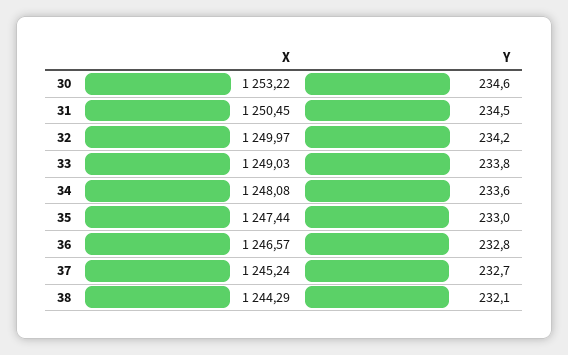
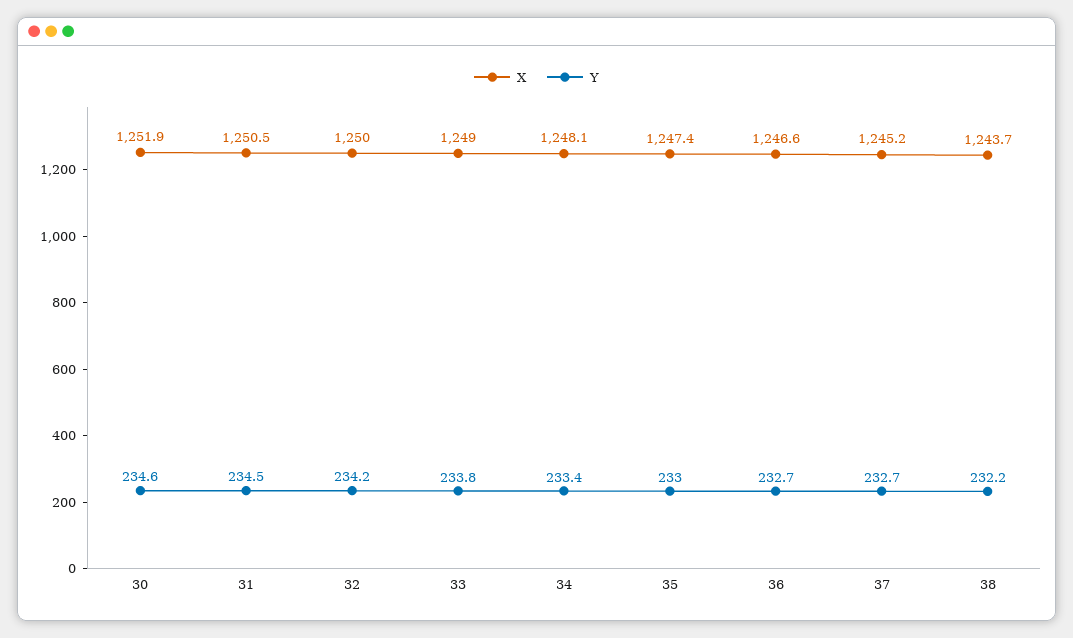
X, 30: 1253.22 -> 1251.9
Y, 34: 233.6 -> 233.4
Y, 36: 232.8 -> 232.7
X, 38: 1244.29 -> 1243.7
Y, 38: 232.1 -> 232.2

